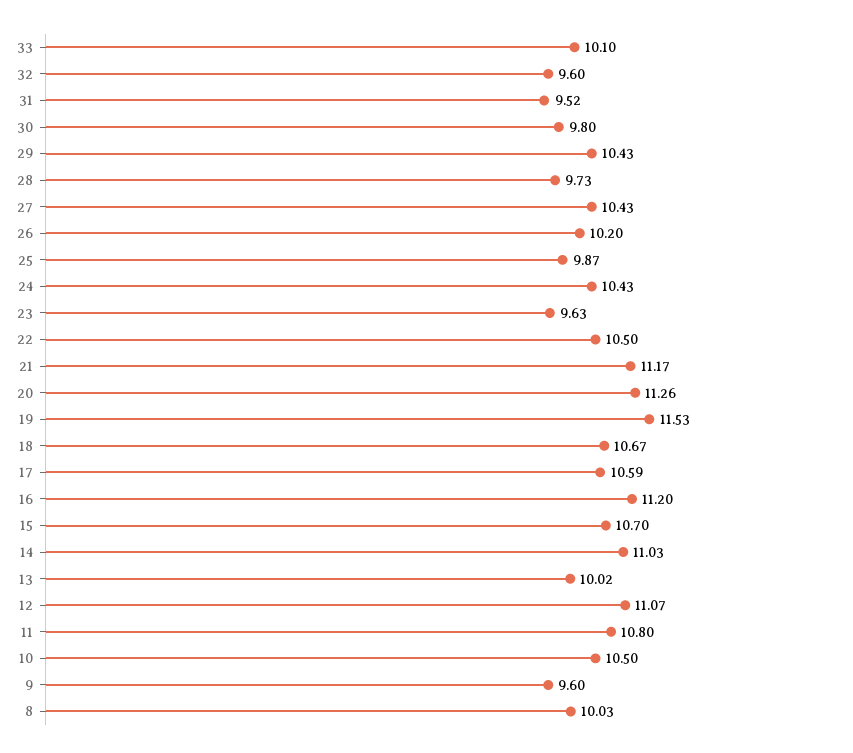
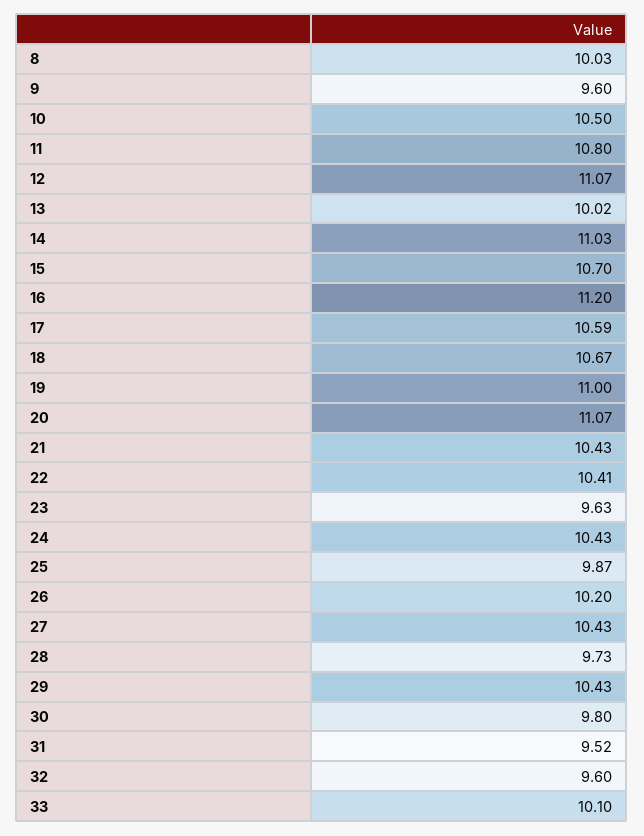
22: 10.5 -> 10.41
21: 11.17 -> 10.43
20: 11.26 -> 11.07
19: 11.53 -> 11

